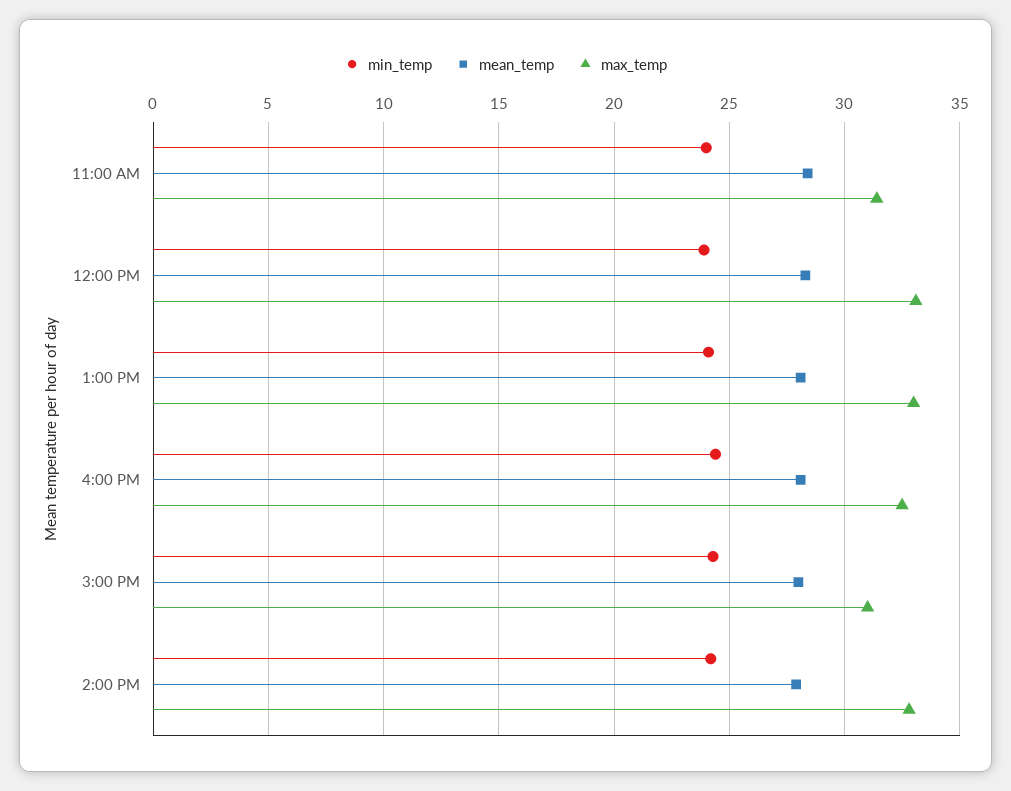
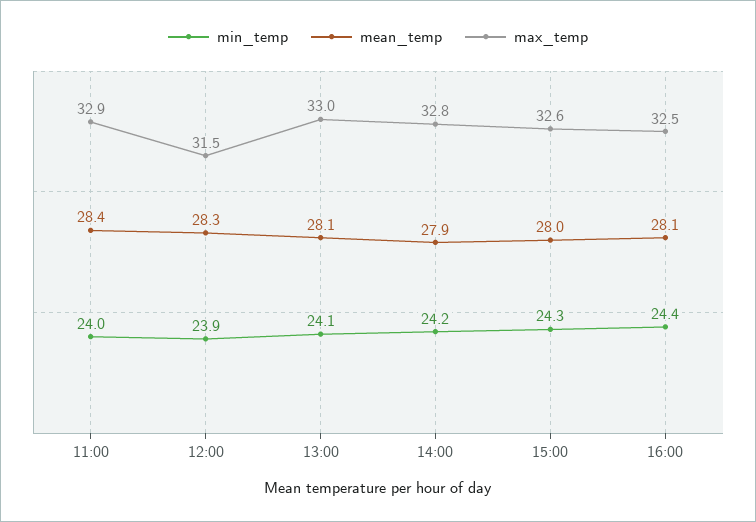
max_temp, 11:00 AM: 31.5 -> 32.9
max_temp, 12:00 PM: 33 -> 31.5
max_temp, 3:00 PM: 31 -> 32.6

